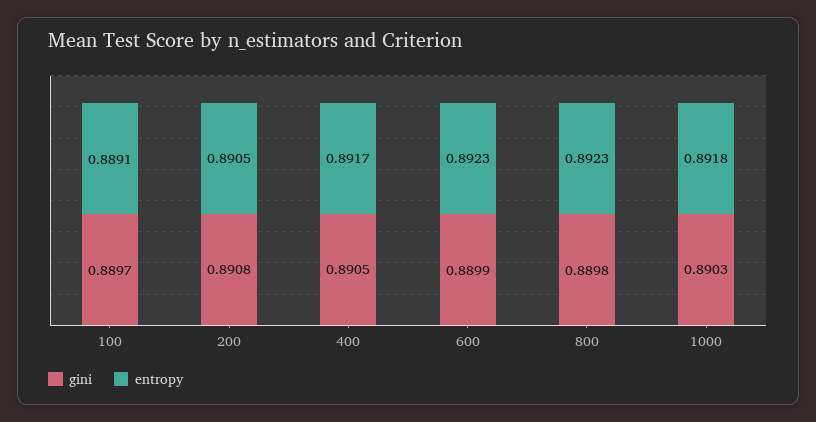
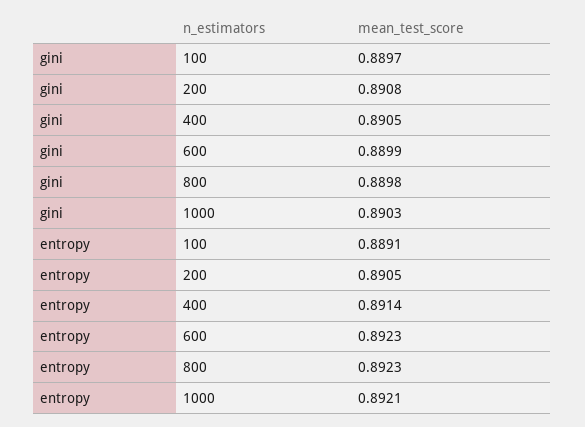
entropy, 400: 0.8917 -> 0.8914
entropy, 1000: 0.8918 -> 0.8921

